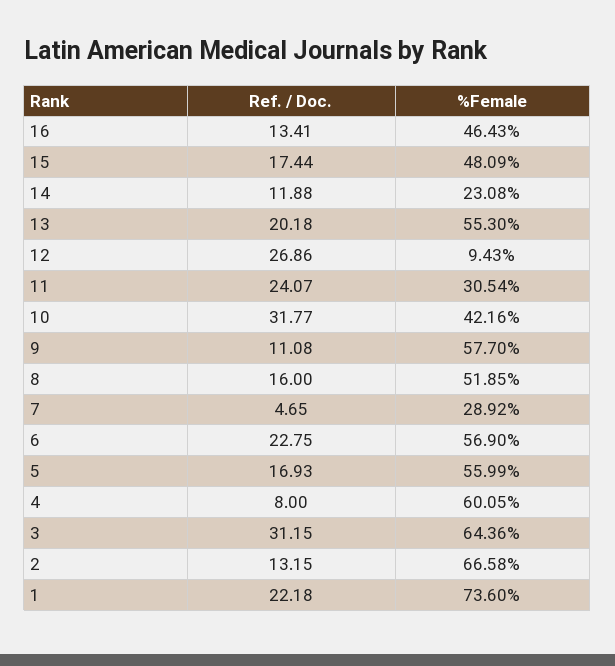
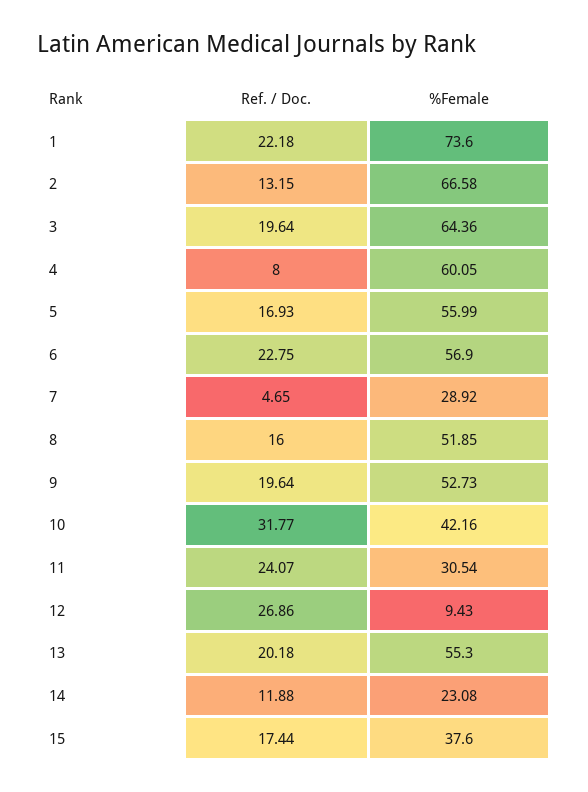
Ref. / Doc., 16: 13.41 -> none
%Female, 16: 46.43 -> none
%Female, 15: 48.09 -> 37.6
Ref. / Doc., 9: 11.08 -> 19.64
%Female, 9: 57.7 -> 52.73
Ref. / Doc., 3: 31.15 -> 19.64

